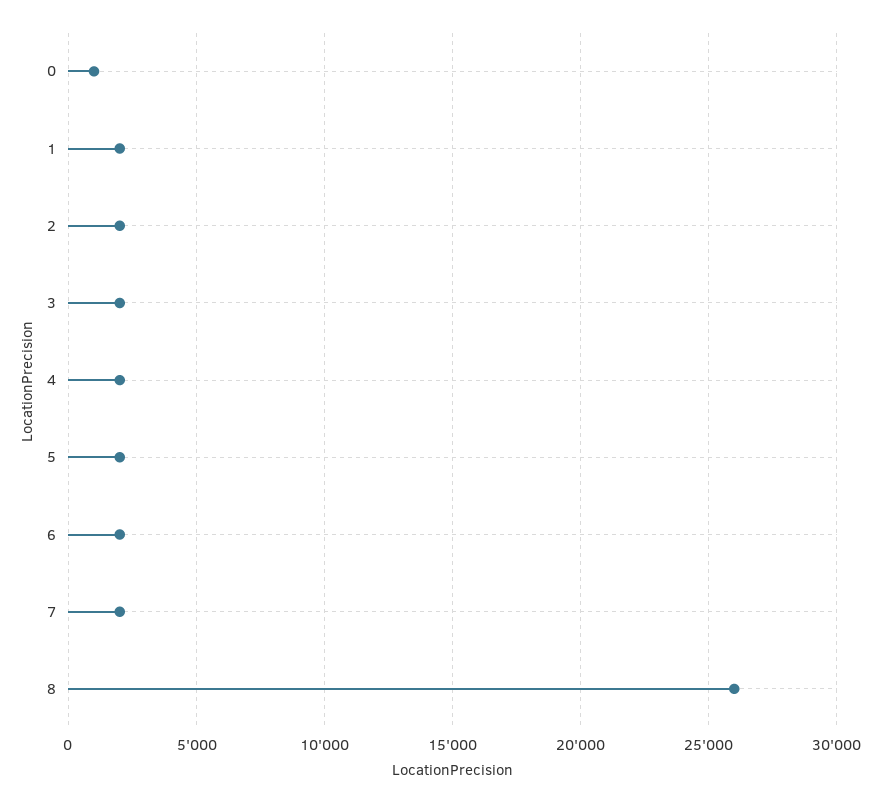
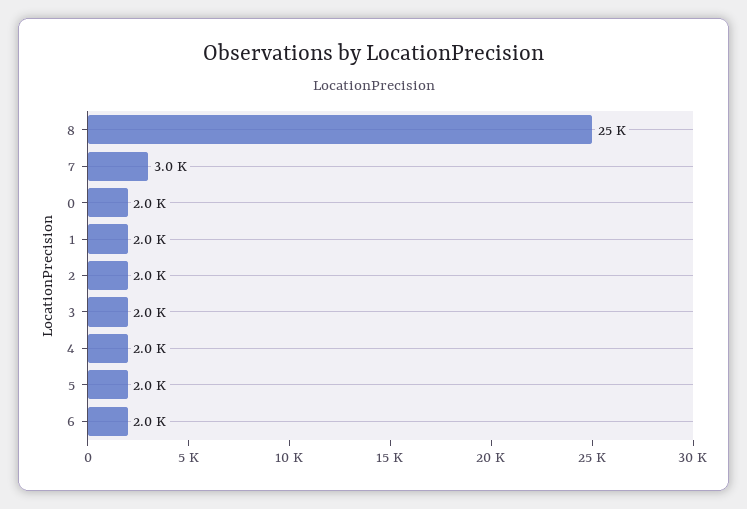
0: 1000 -> 2000
7: 2000 -> 3000
8: 26000 -> 25000

